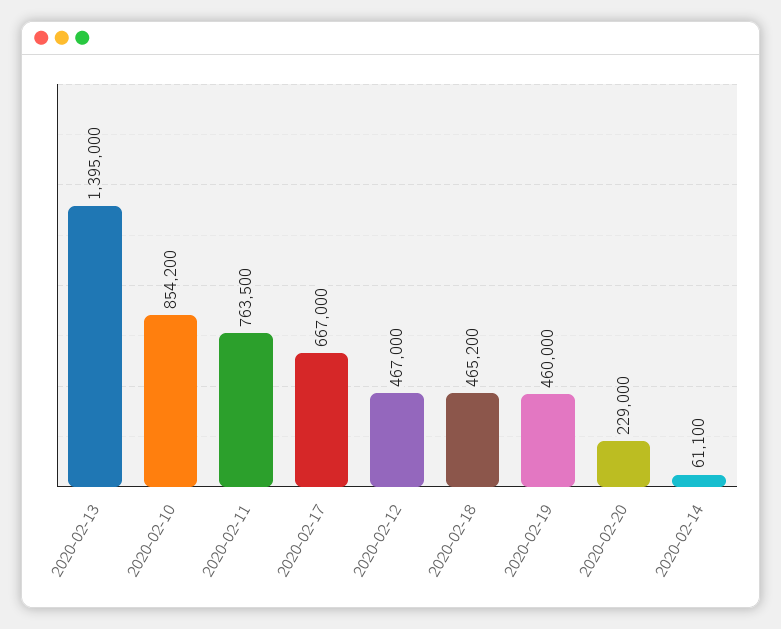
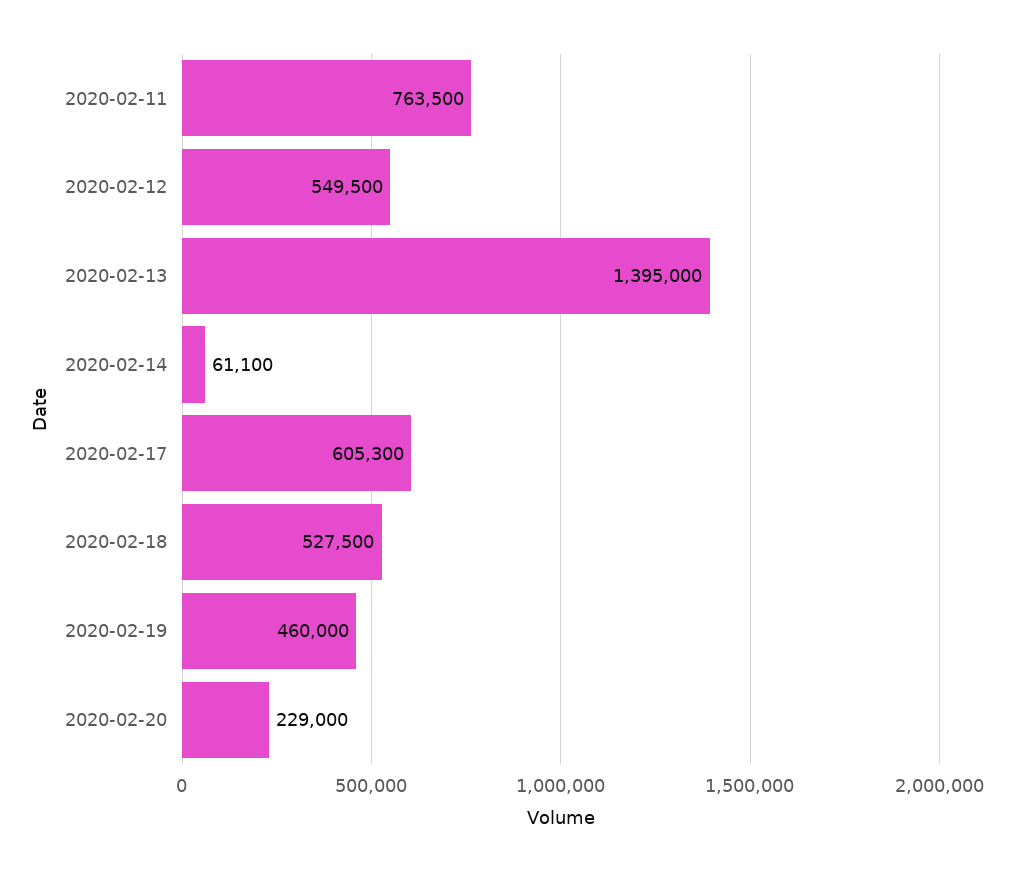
2020-02-10: 854200 -> none
2020-02-17: 667000 -> 605300
2020-02-12: 467000 -> 549500
2020-02-18: 465200 -> 527500

